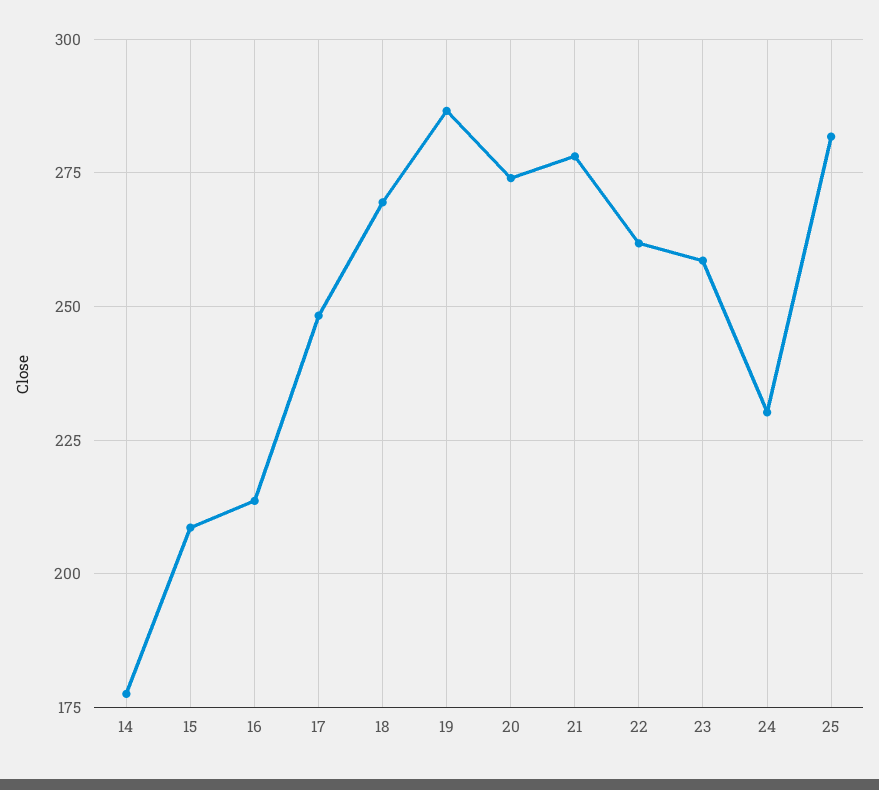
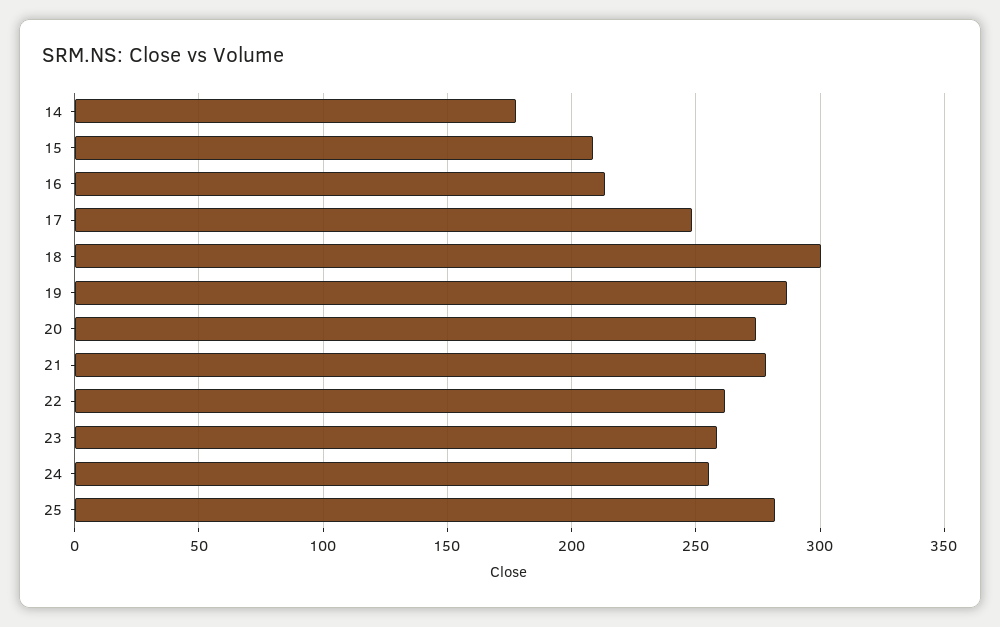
18: 270 -> 300
24: 230 -> 255

